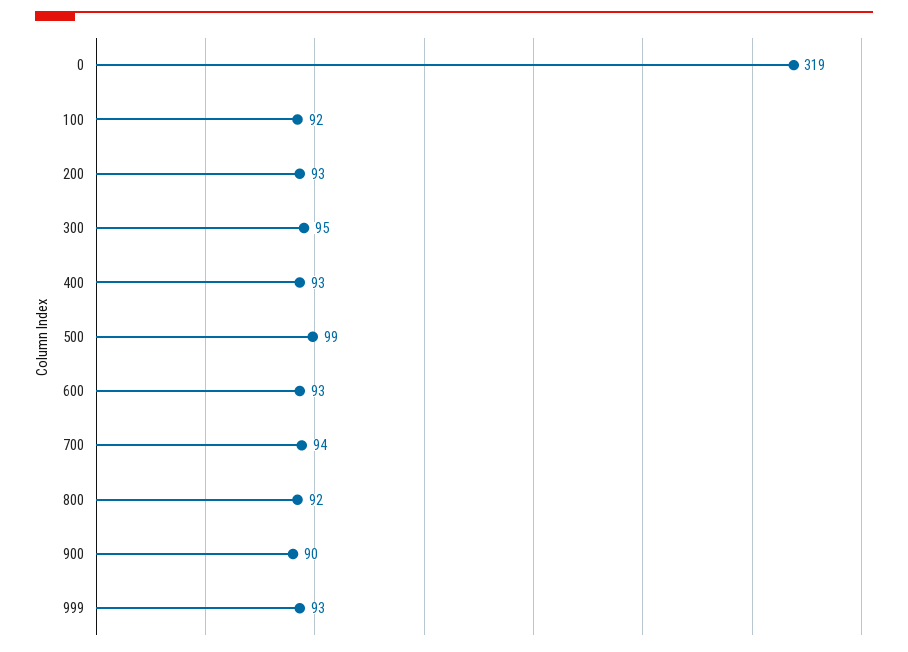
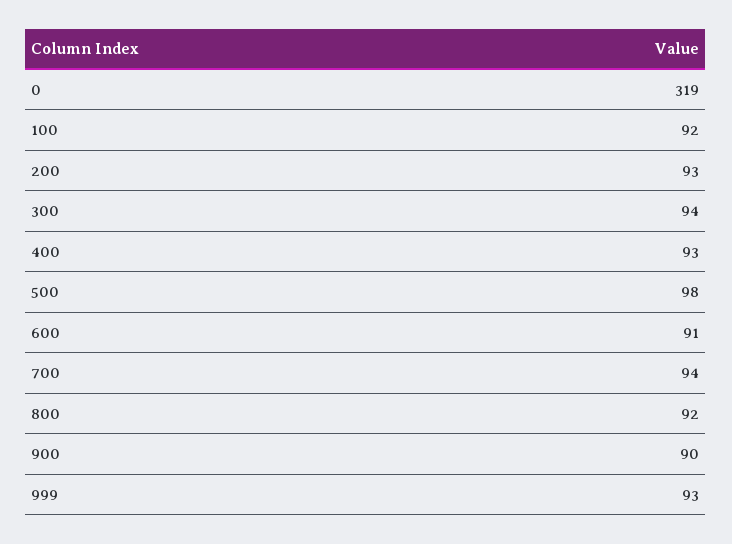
300: 95 -> 94
500: 99 -> 98
600: 93 -> 91

